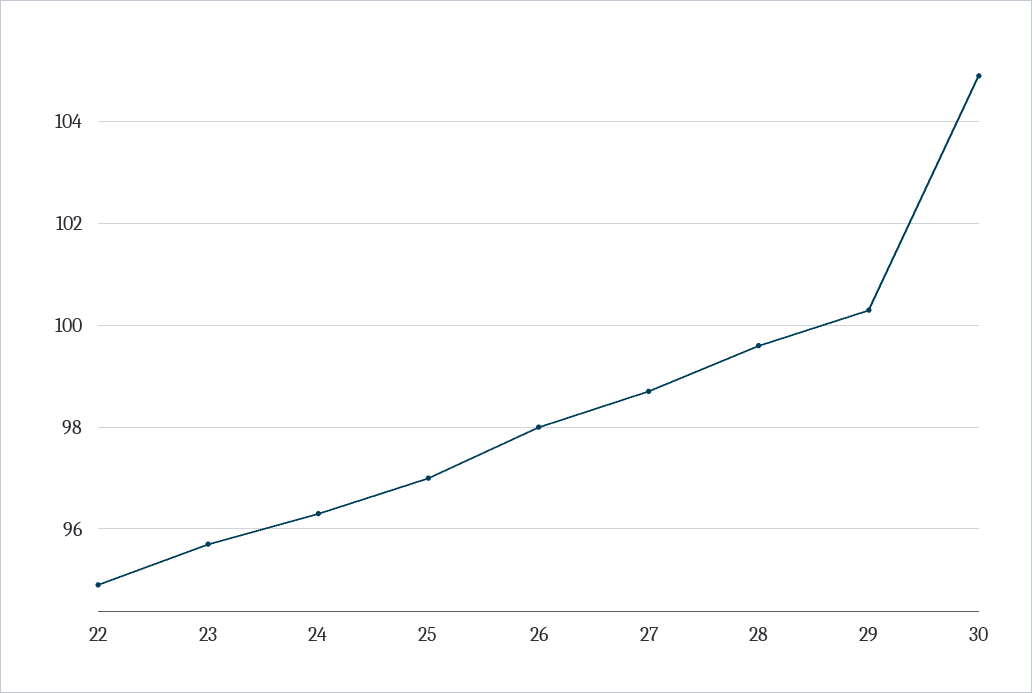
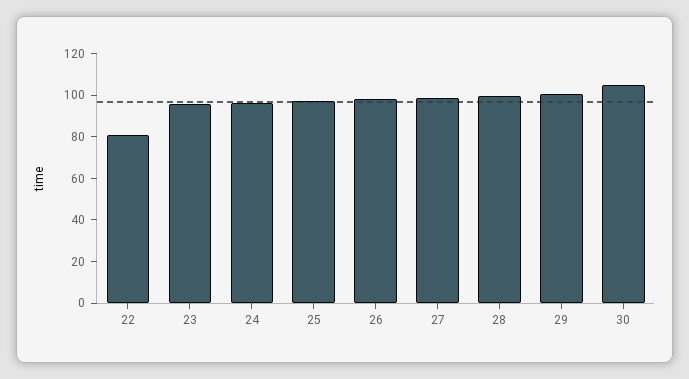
22: 95 -> 80

